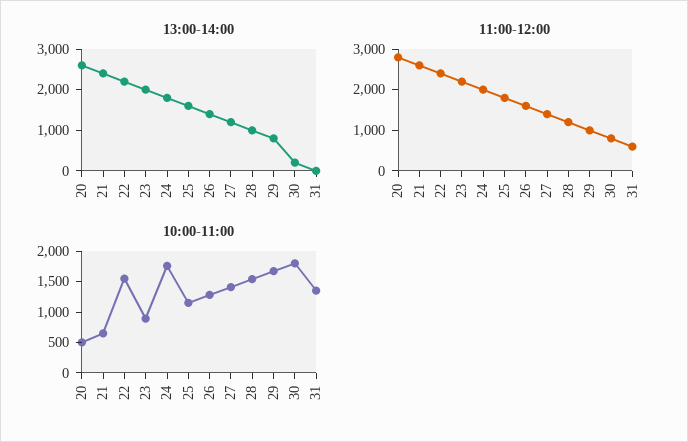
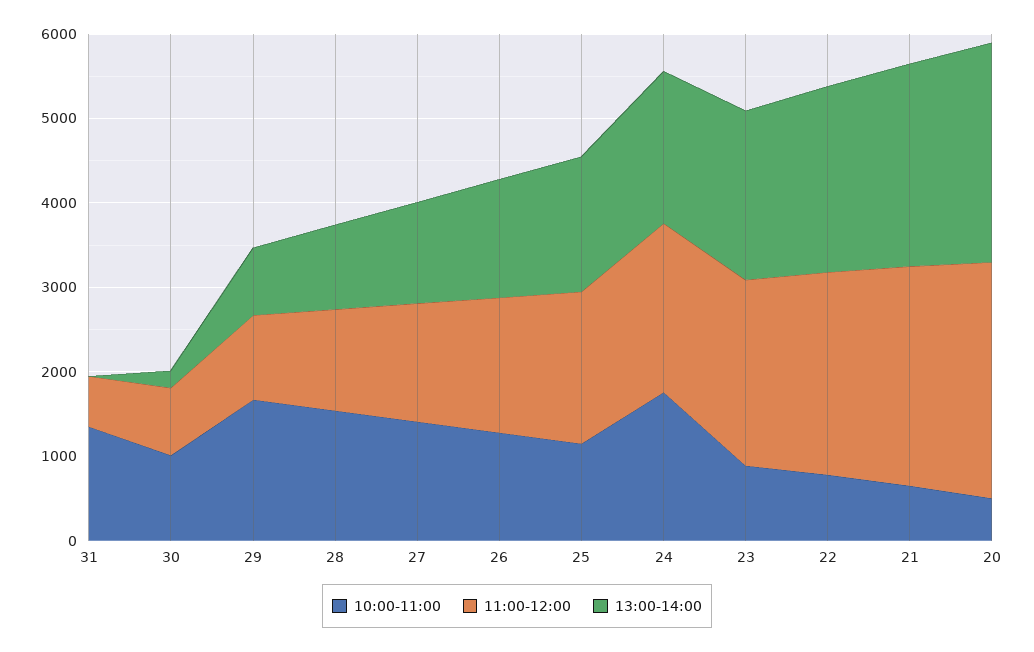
10:00-11:00, 22: 1500 -> 800
10:00-11:00, 30: 1750 -> 1000

